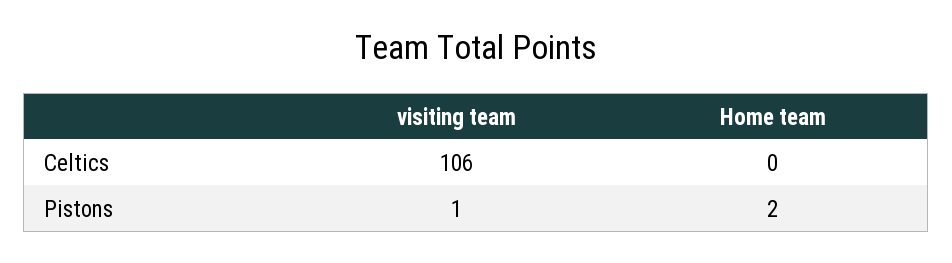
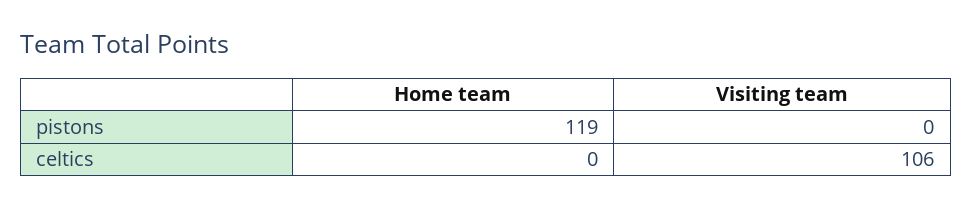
visiting team, Pistons: 1 -> 0
Home team, Pistons: 2 -> 119

